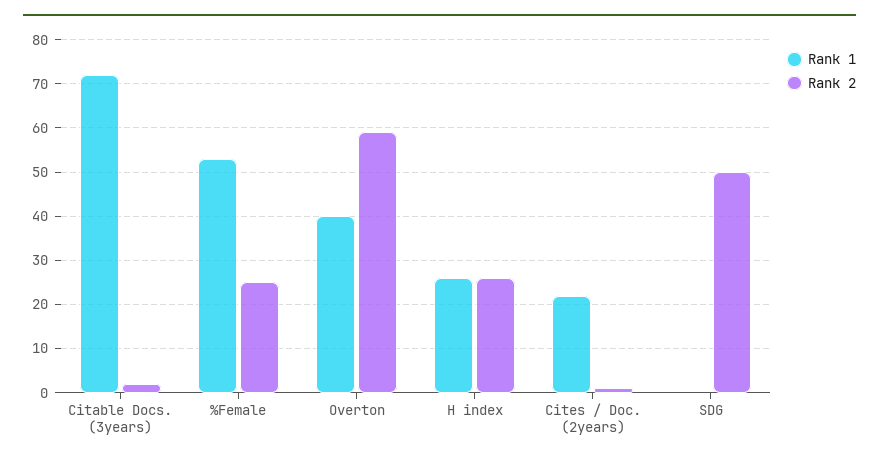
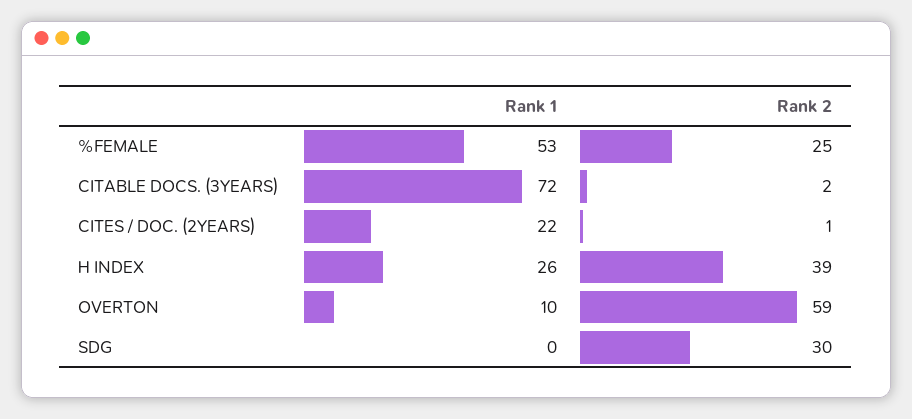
Rank 1, Overton: 40 -> 10
Rank 2, H index: 25 -> 39
Rank 2, SDG: 50 -> 30

